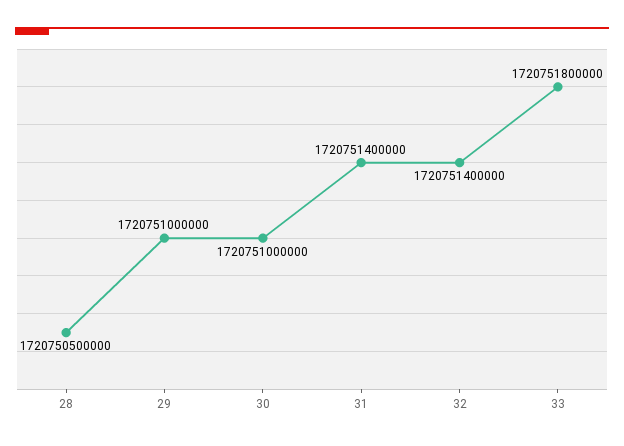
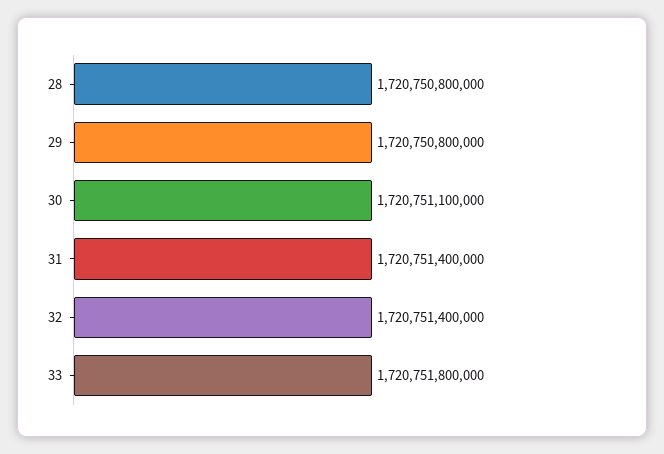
28: 1720750500000 -> 1720750800000
29: 1720751000000 -> 1720750800000
30: 1720751000000 -> 1720751100000

